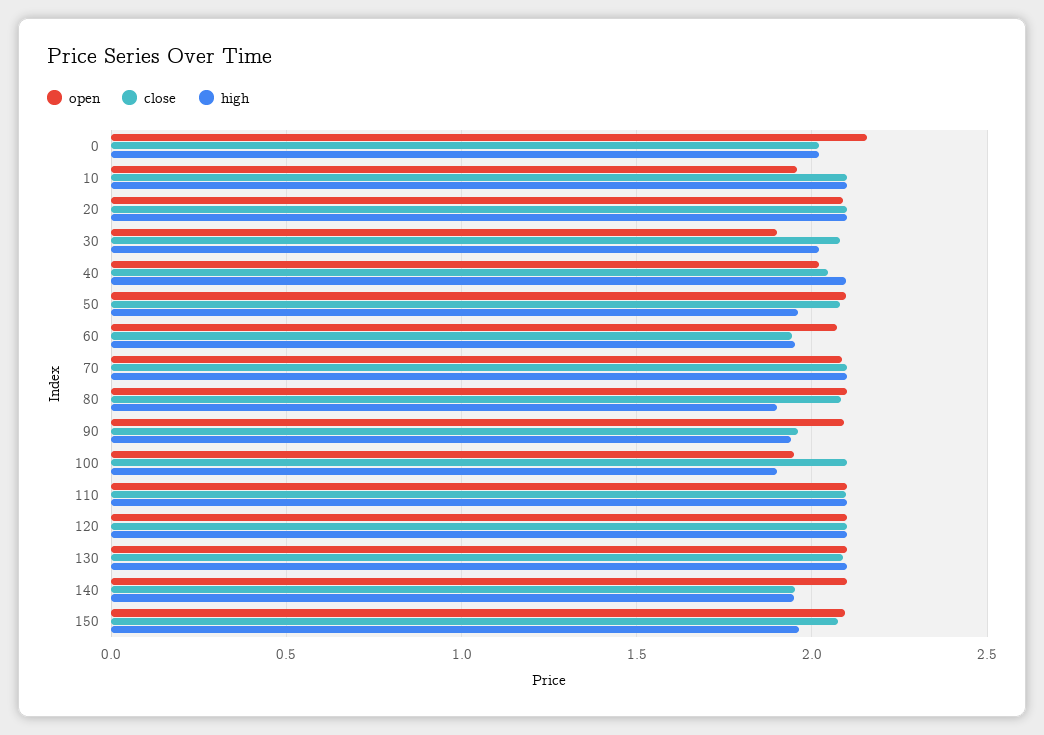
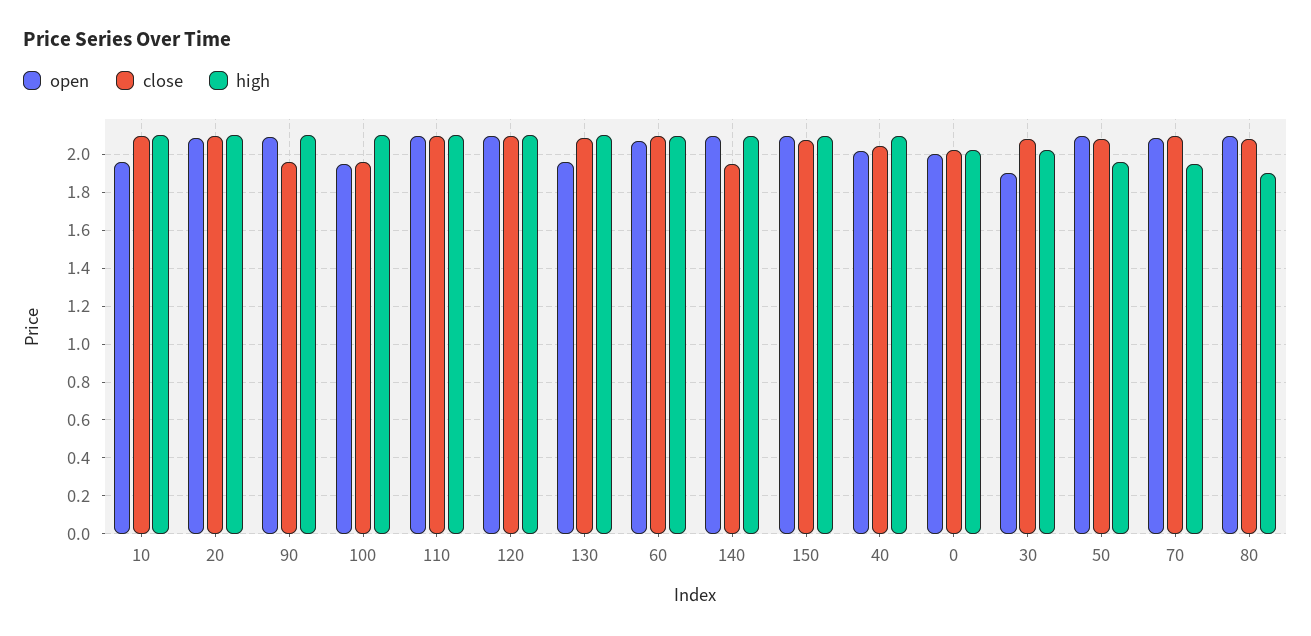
open, 0: 2.15 -> 2
close, 60: 1.95 -> 2.1
high, 60: 1.95 -> 2.1
high, 70: 2.1 -> 1.95
high, 90: 1.95 -> 2.1
close, 100: 2.1 -> 1.95
high, 100: 1.9 -> 2.1
open, 130: 2.1 -> 1.95
high, 140: 1.95 -> 2.1
high, 150: 1.95 -> 2.1

